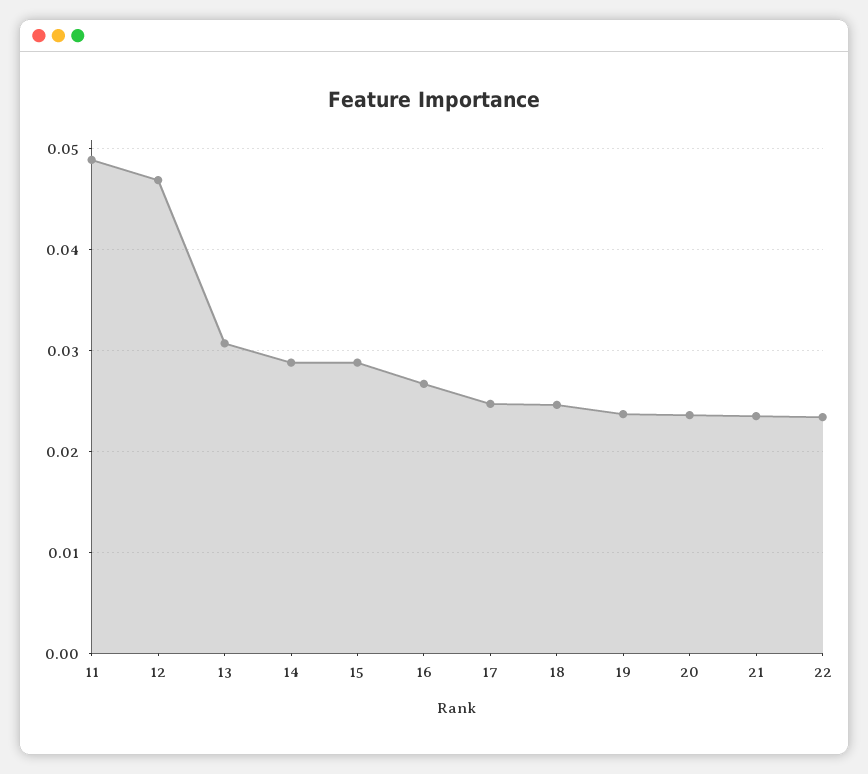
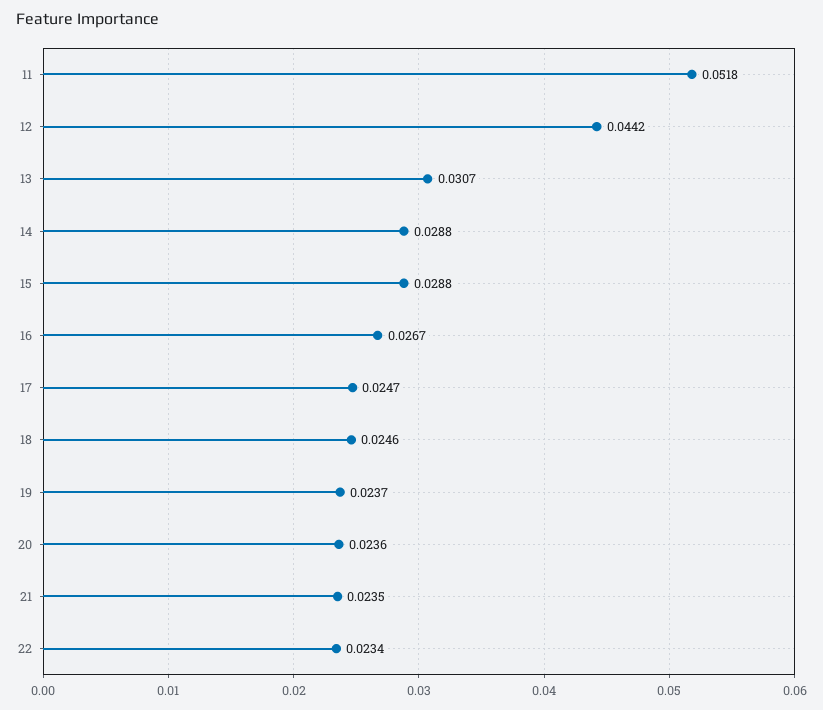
11: 0.049 -> 0.0518
12: 0.047 -> 0.0442

